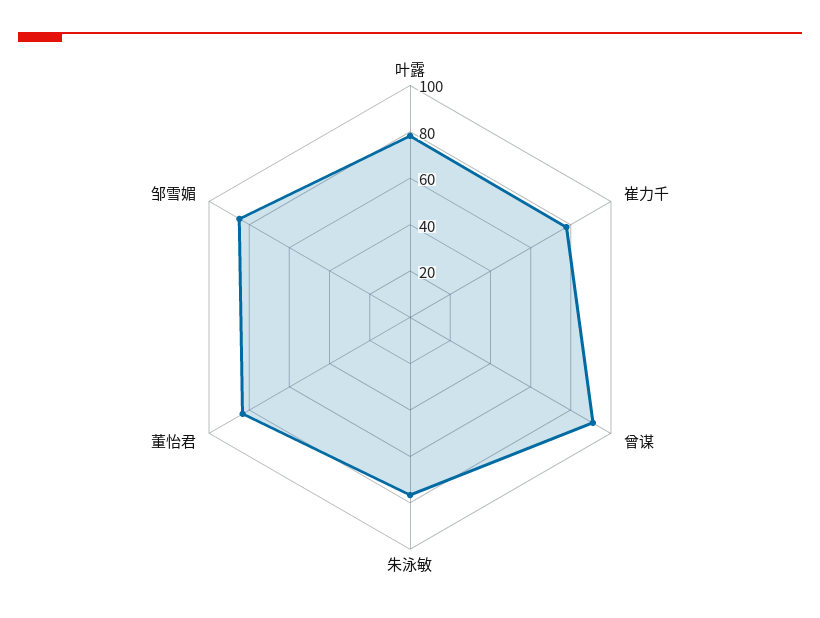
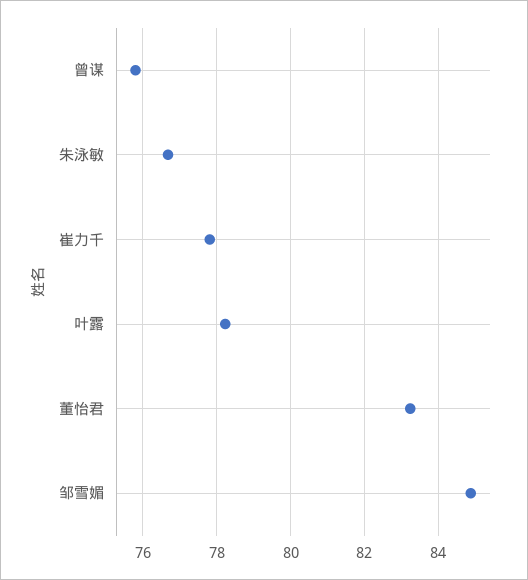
曾谋: 90 -> 75.8

